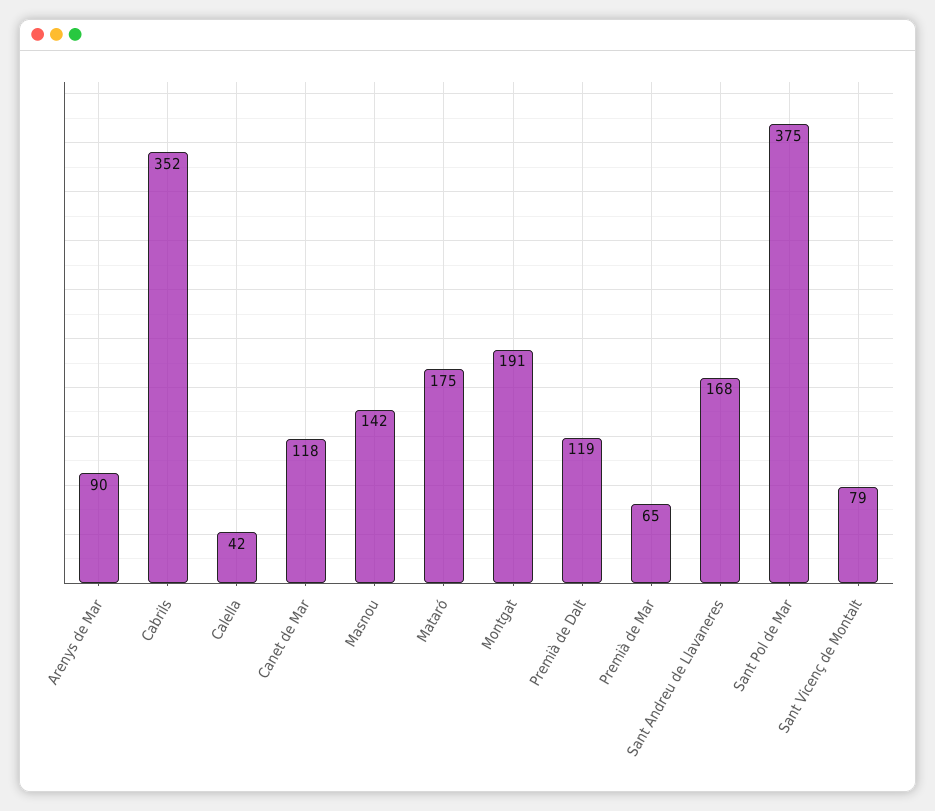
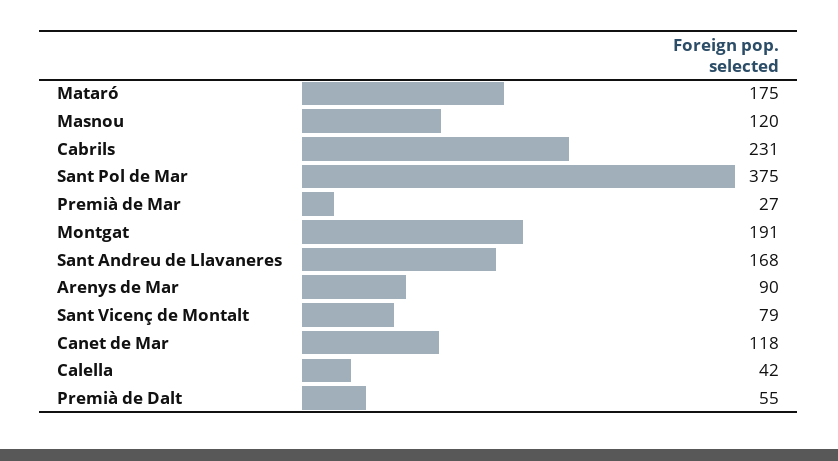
Cabrils: 352 -> 231
Masnou: 142 -> 120
Premià de Dalt: 119 -> 55
Premià de Mar: 65 -> 27

